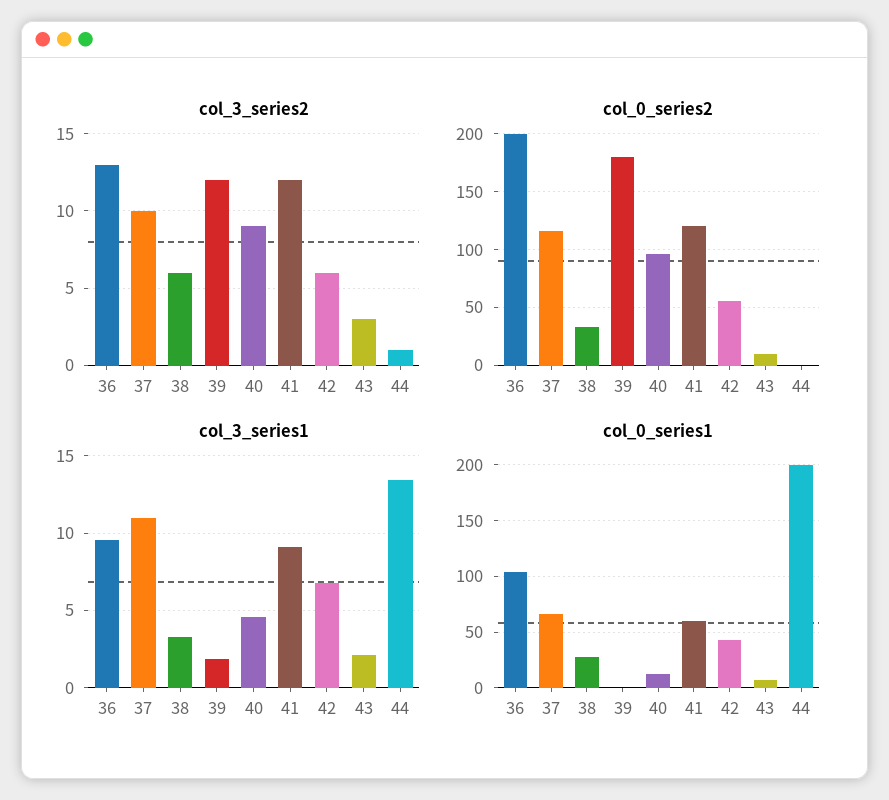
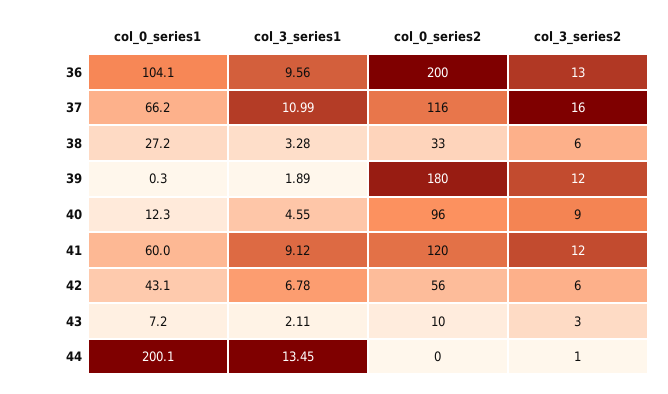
col_3_series2, 37: 10 -> 16

